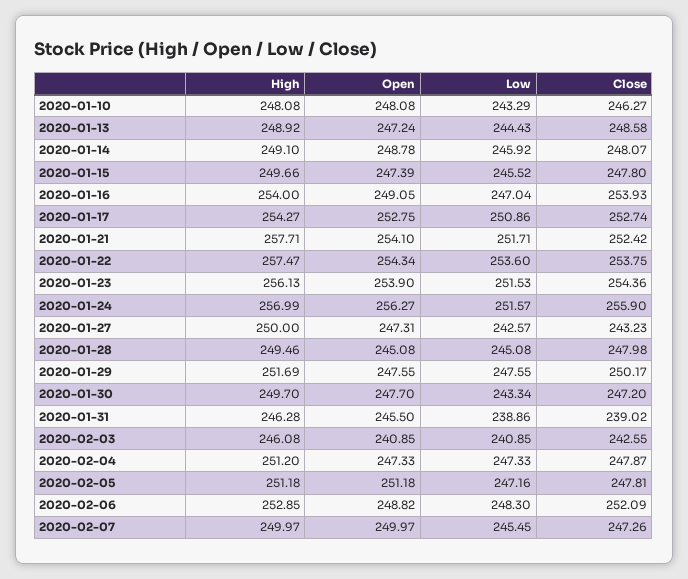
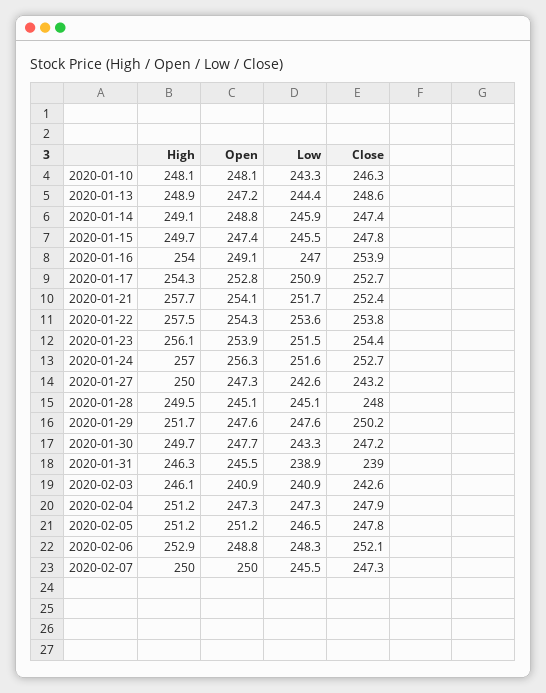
Close, 2020-01-14: 248.07 -> 247.4
Close, 2020-01-24: 255.9 -> 252.7
Low, 2020-02-05: 247.16 -> 246.5

